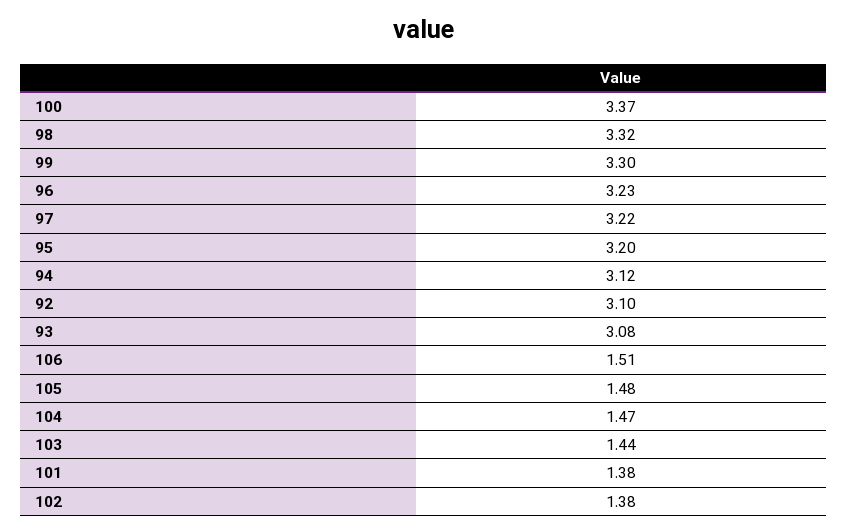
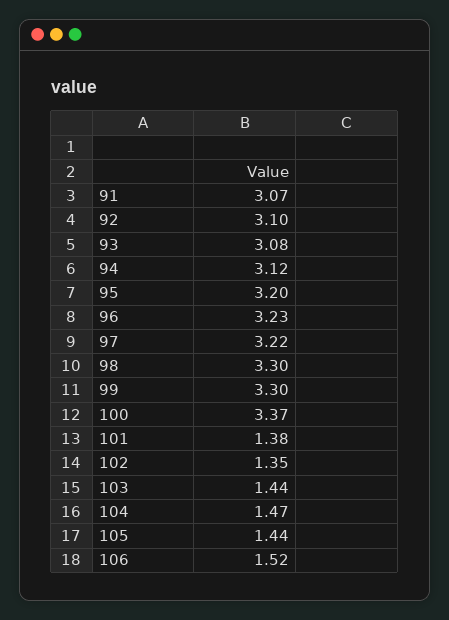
98: 3.32 -> 3.3
106: 1.51 -> 1.52
105: 1.48 -> 1.44
102: 1.38 -> 1.35
91: none -> 3.07

